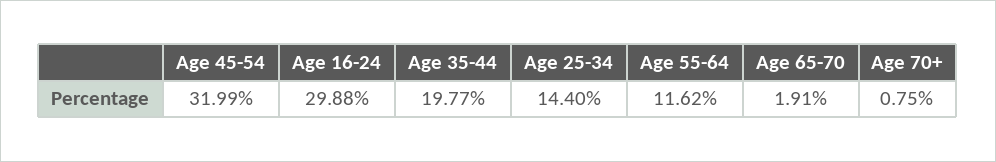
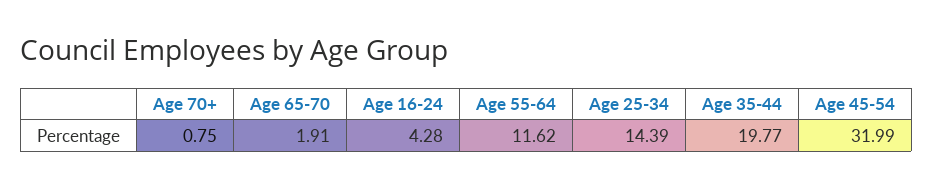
Age 16-24: 29.88 -> 4.28
Age 25-34: 14.4 -> 14.39

